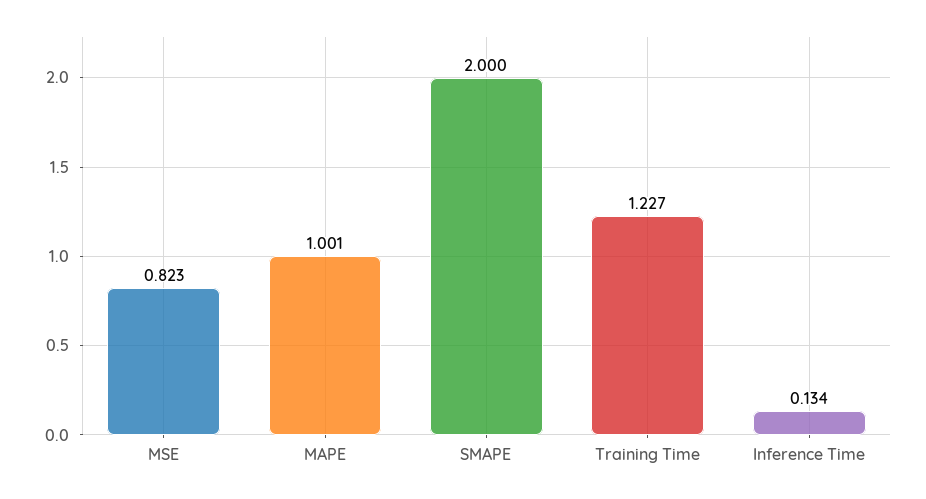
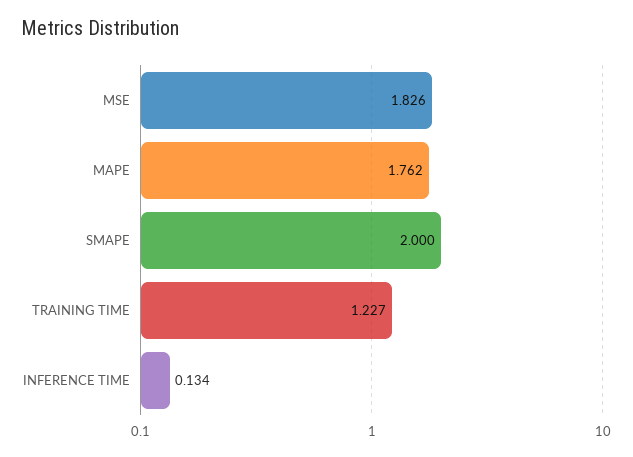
MSE: 0.823 -> 1.826
MAPE: 1.001 -> 1.762

